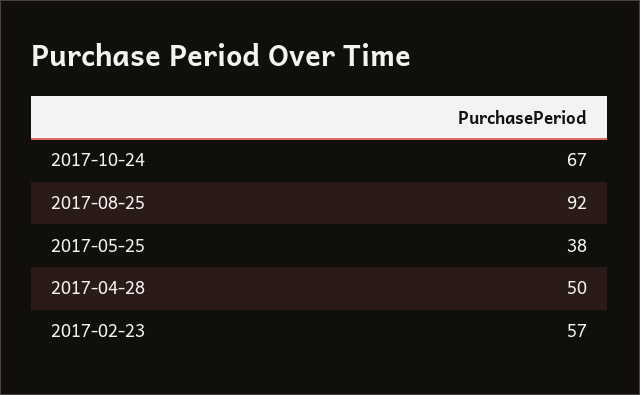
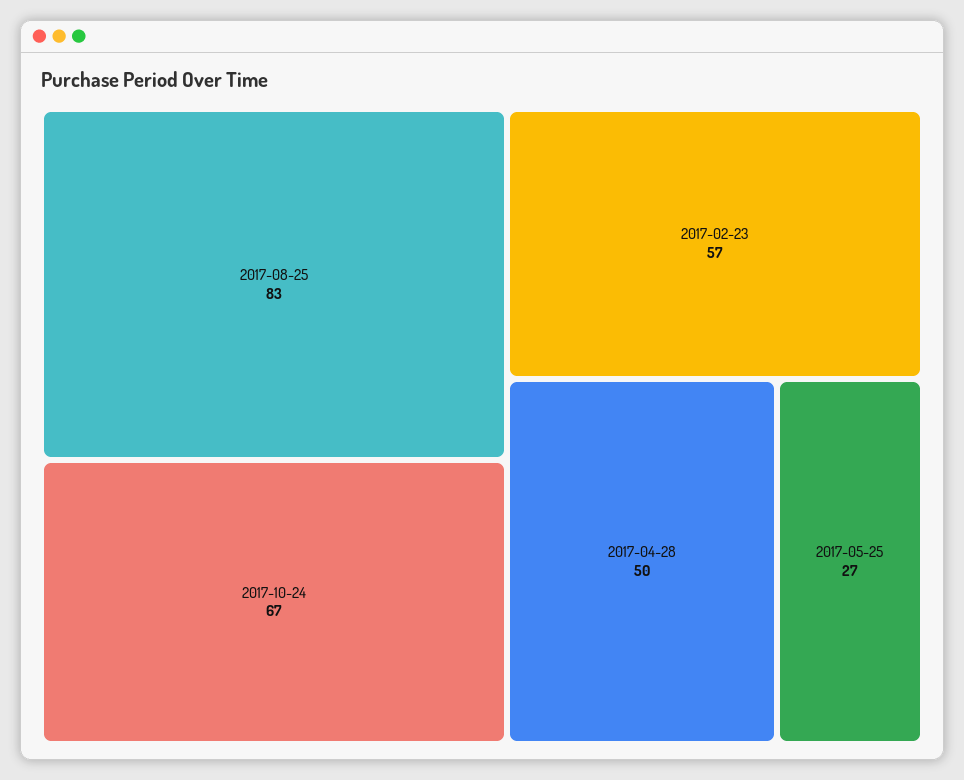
2017-08-25: 92 -> 83
2017-05-25: 38 -> 27

